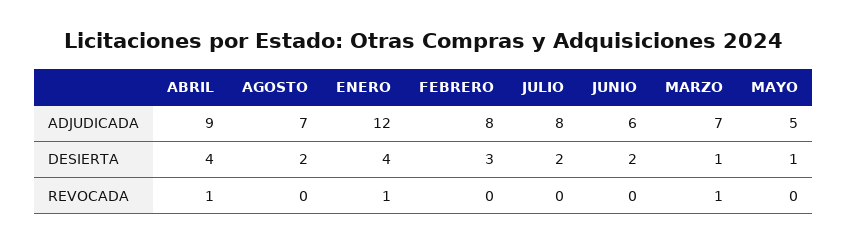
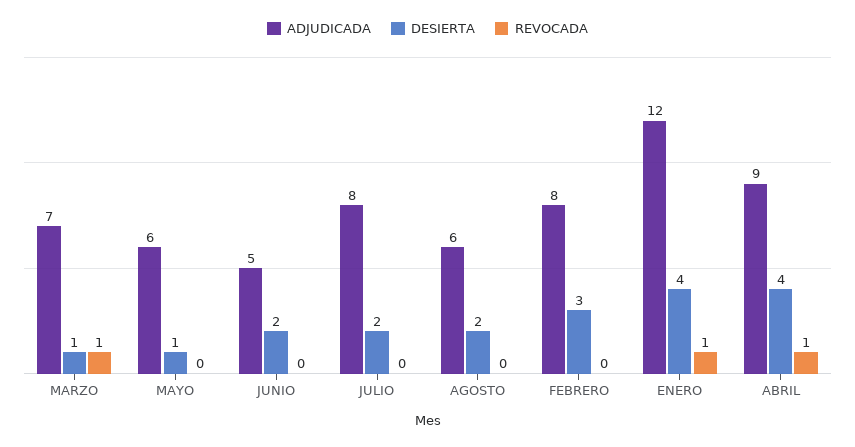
ADJUDICADA, AGOSTO: 7 -> 6
ADJUDICADA, JUNIO: 6 -> 5
ADJUDICADA, MAYO: 5 -> 6

